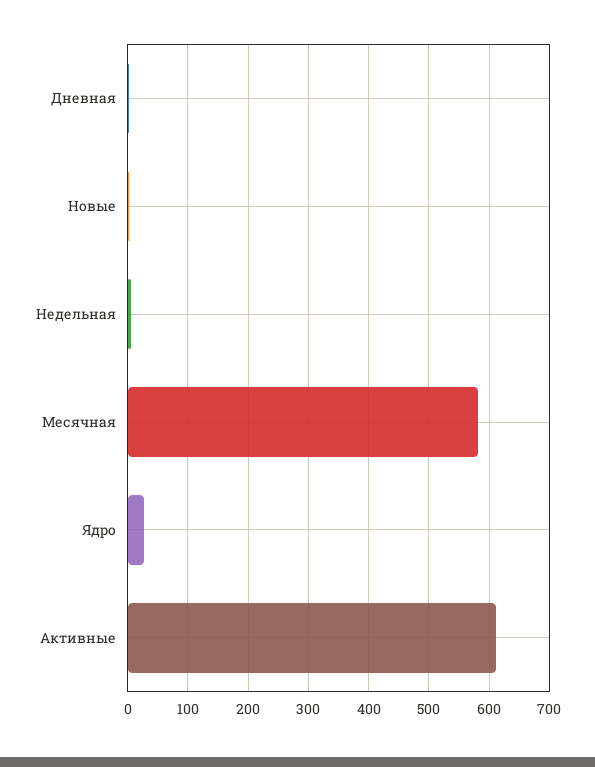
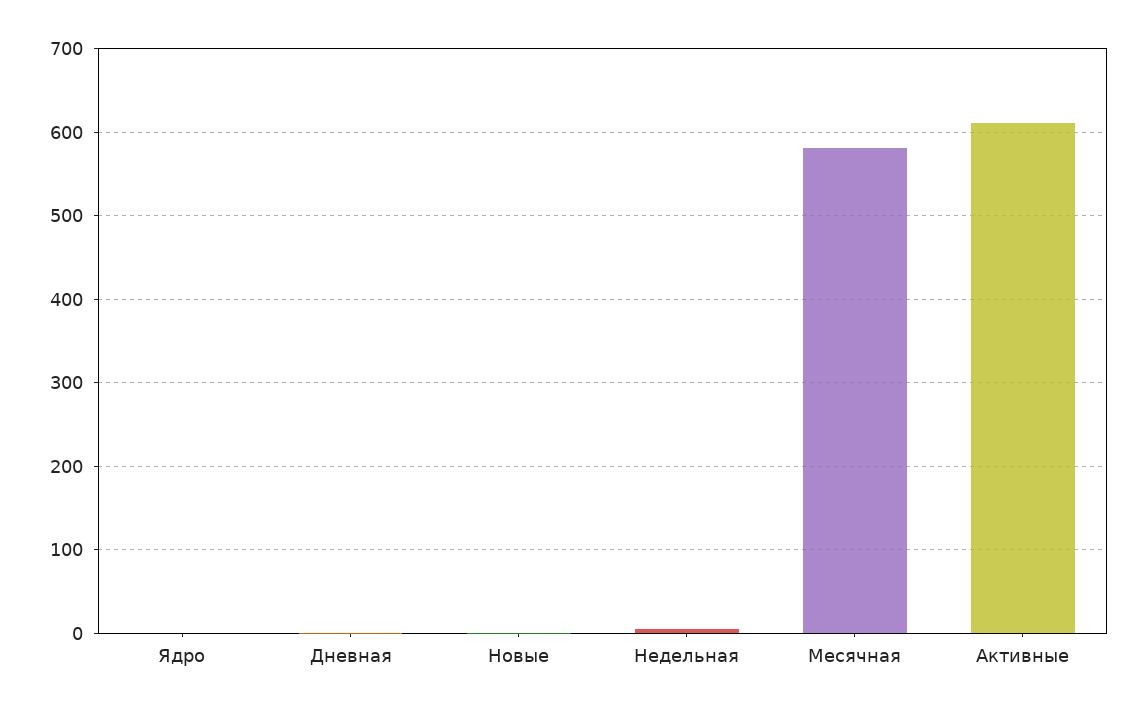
Ядро: 30 -> 0

